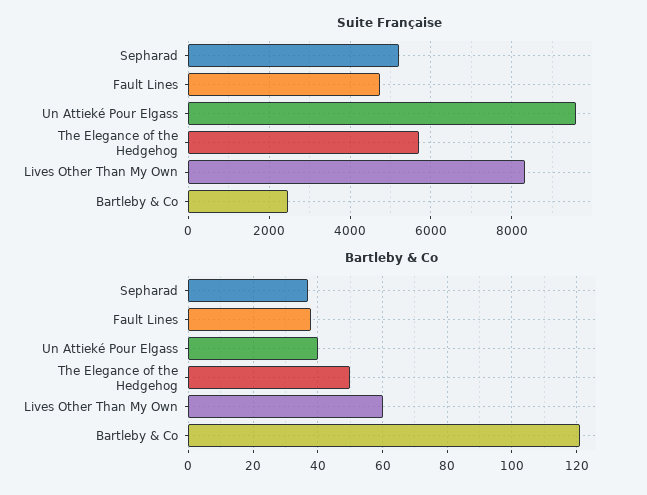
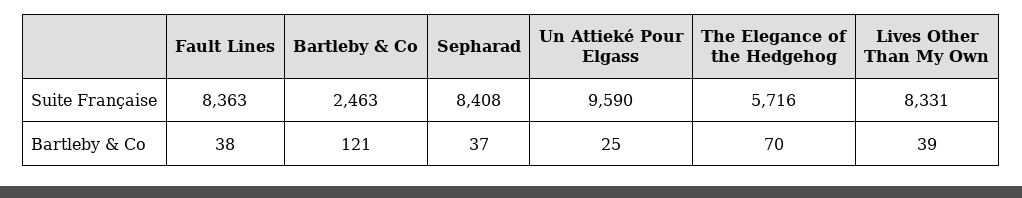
Suite Française, Sepharad: 5200 -> 8408
Suite Française, Fault Lines: 4800 -> 8363
Bartleby & Co, Un Attieké Pour Elgass: 40 -> 25
Bartleby & Co, The Elegance of the Hedgehog: 50 -> 70
Bartleby & Co, Lives Other Than My Own: 60 -> 39

